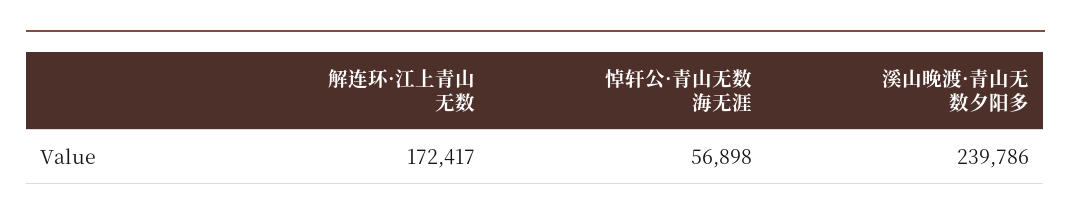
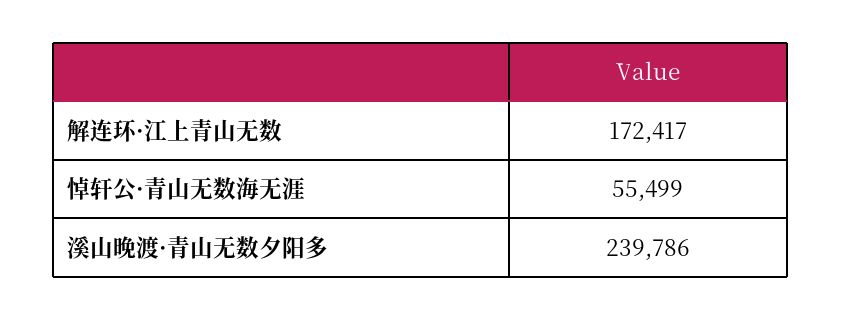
悼轩公·青山无数海无涯: 56898 -> 55499

